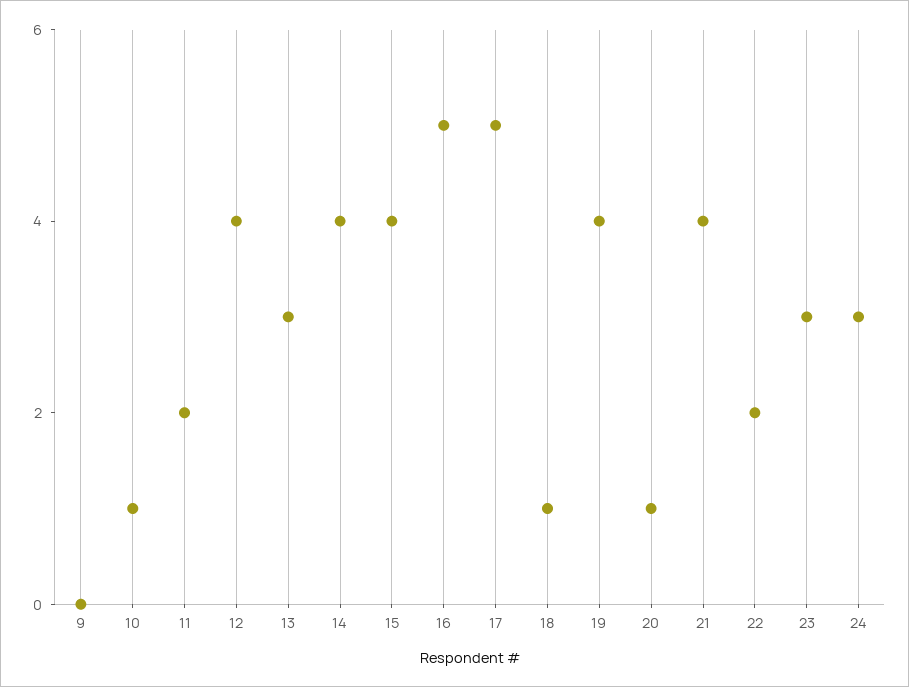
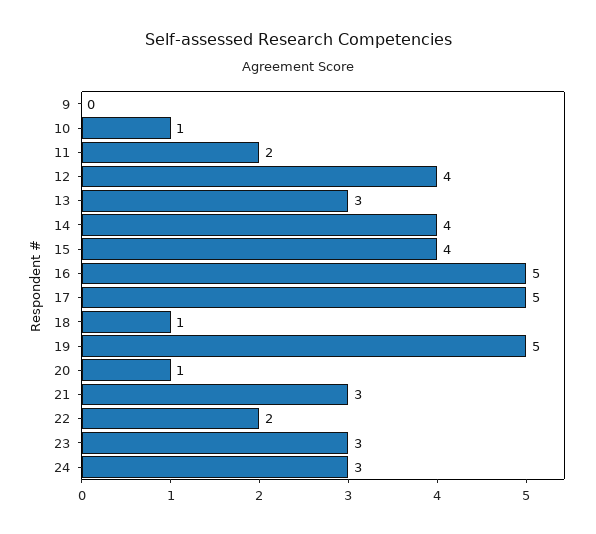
19: 4 -> 5
21: 4 -> 3

